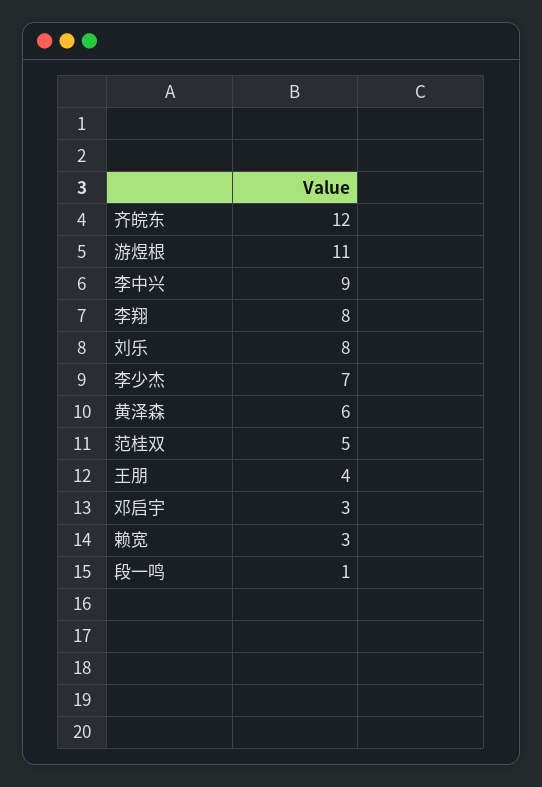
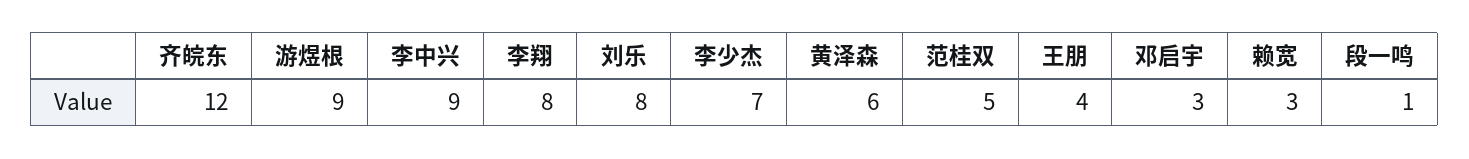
游煜根: 11 -> 9

